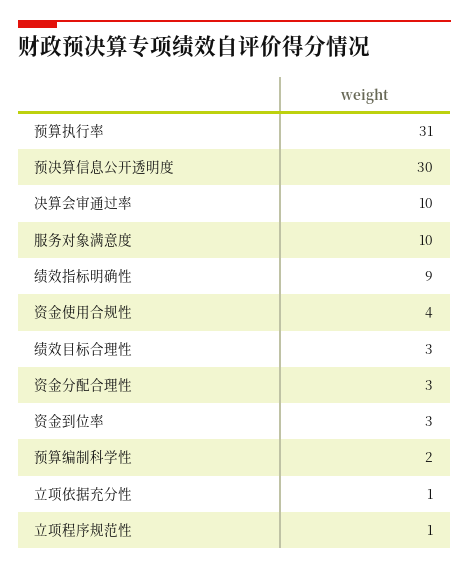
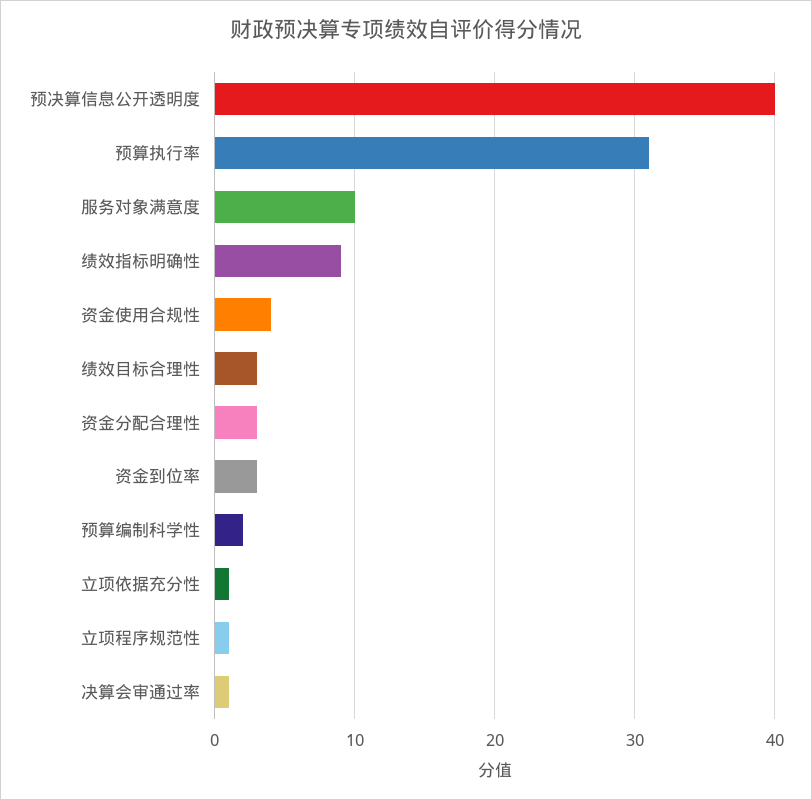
预决算信息公开透明度: 30 -> 40
决算会审通过率: 10 -> 1

